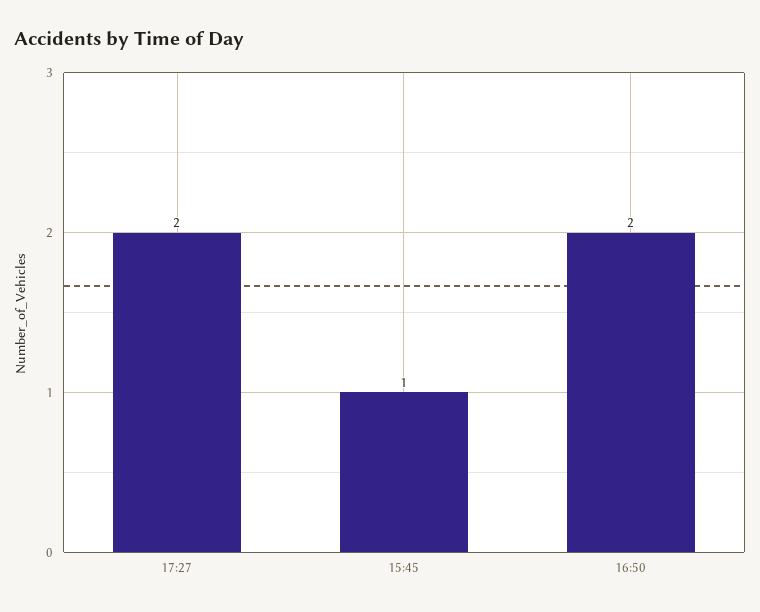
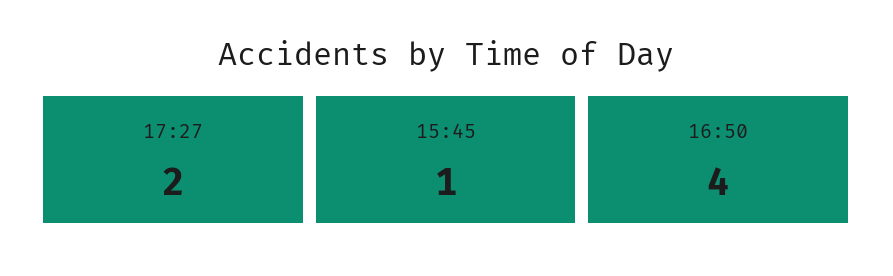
16:50: 2 -> 4

